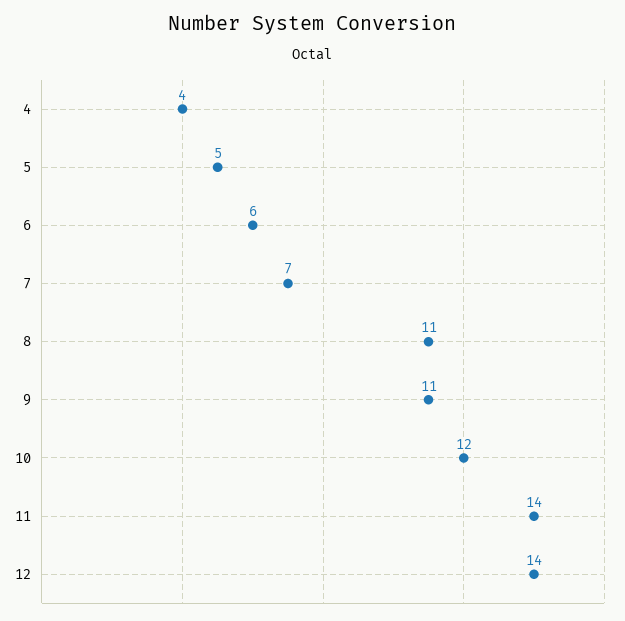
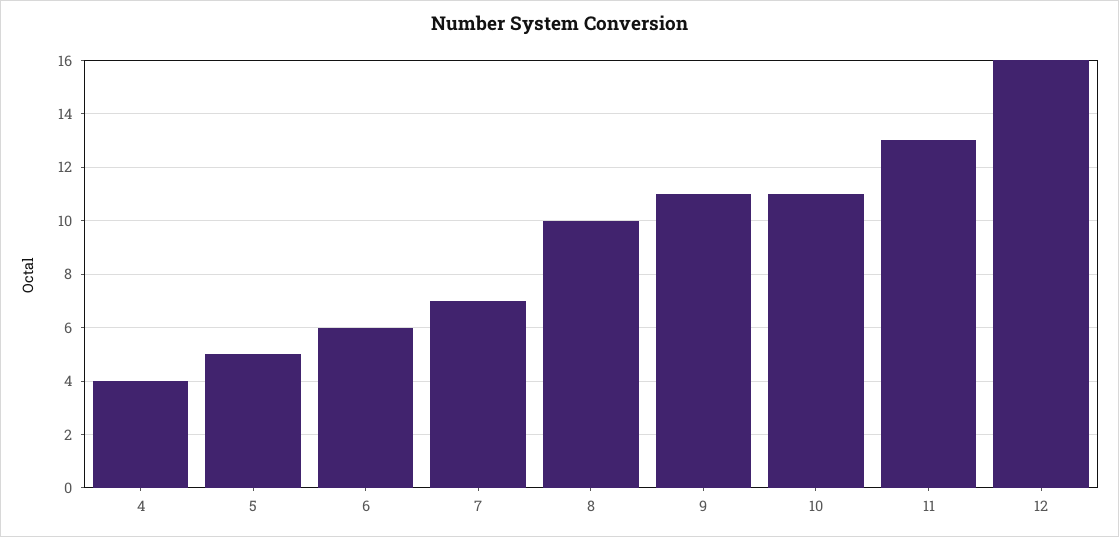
8: 11 -> 10
10: 12 -> 11
11: 14 -> 13
12: 14 -> 16

